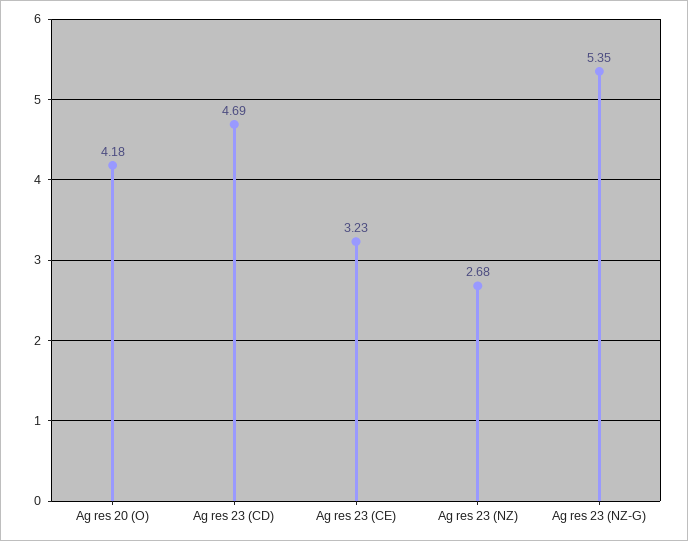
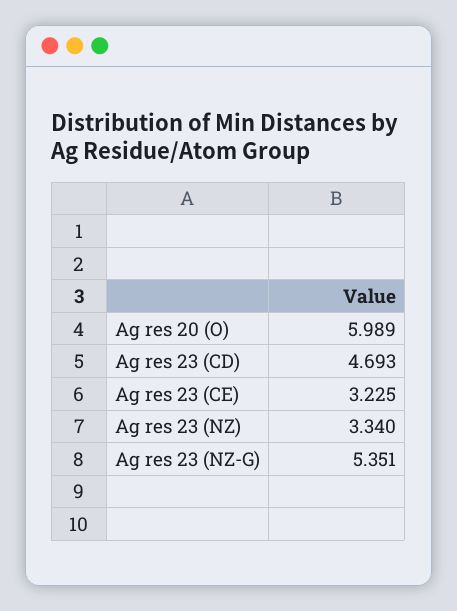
Ag res 20 (O): 4.18 -> 5.989
Ag res 23 (NZ): 2.68 -> 3.34

